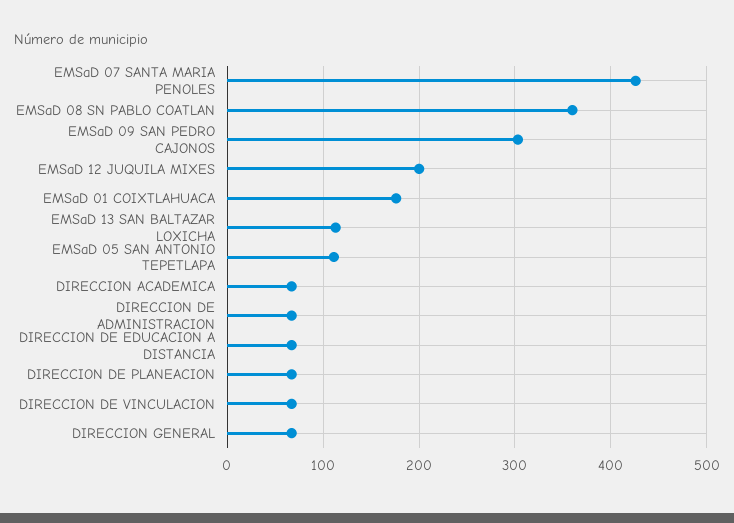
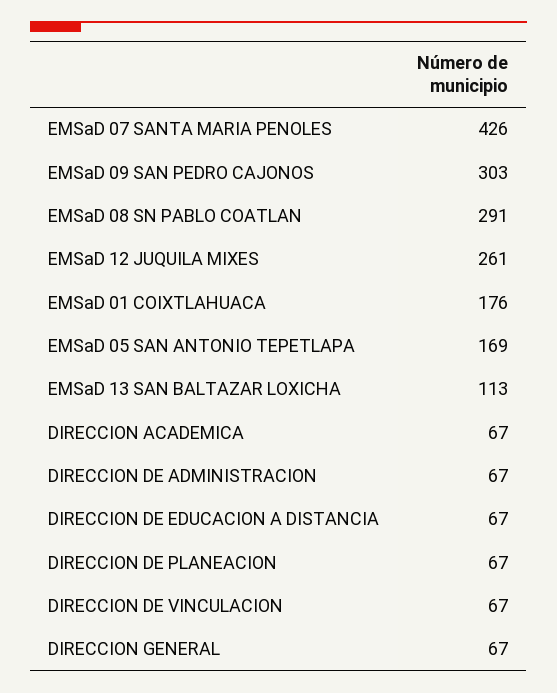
EMSaD 08 SN PABLO COATLAN: 360 -> 291
EMSaD 12 JUQUILA MIXES: 200 -> 261
EMSaD 05 SAN ANTONIO TEPETLAPA: 110 -> 169

